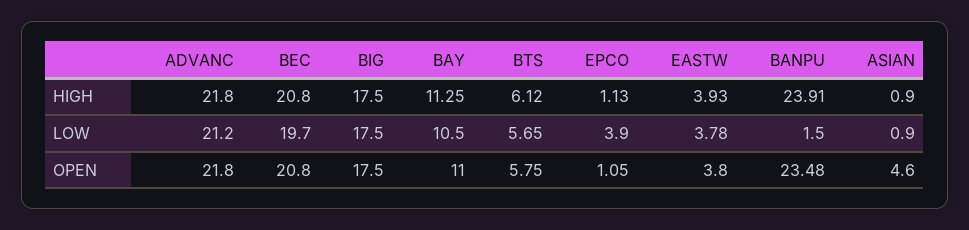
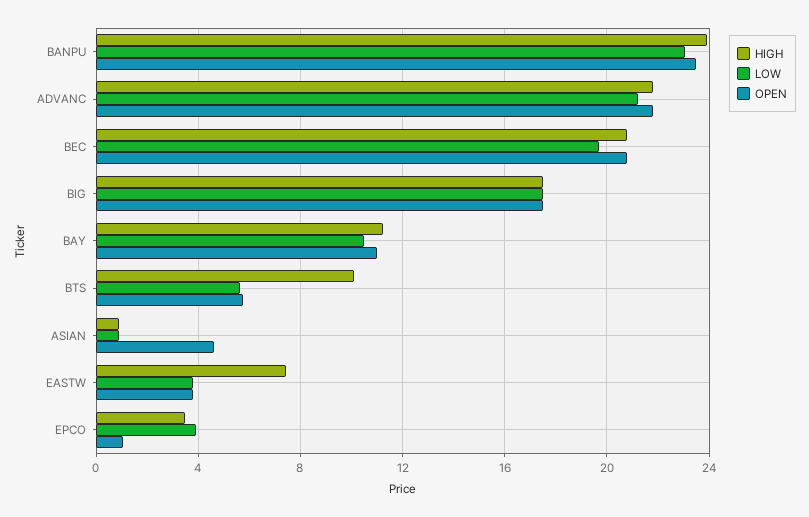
HIGH, BTS: 6.12 -> 10
HIGH, EPCO: 1.13 -> 3.5
HIGH, EASTW: 3.93 -> 7.5
LOW, BANPU: 1.5 -> 23

